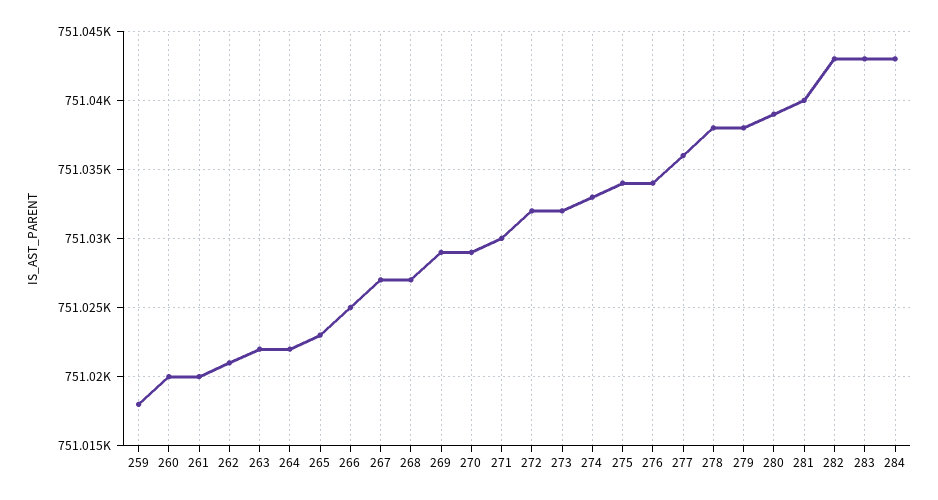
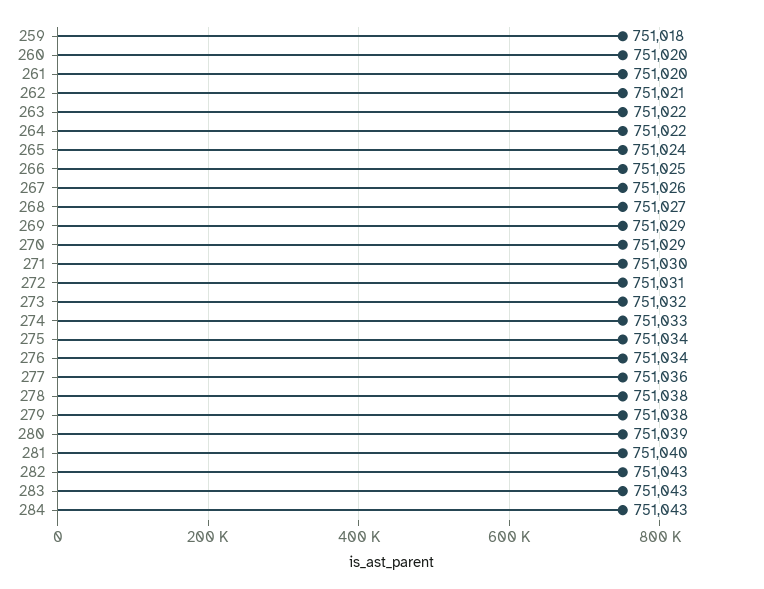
265: 751023 -> 751024
267: 751027 -> 751026
272: 751032 -> 751031

